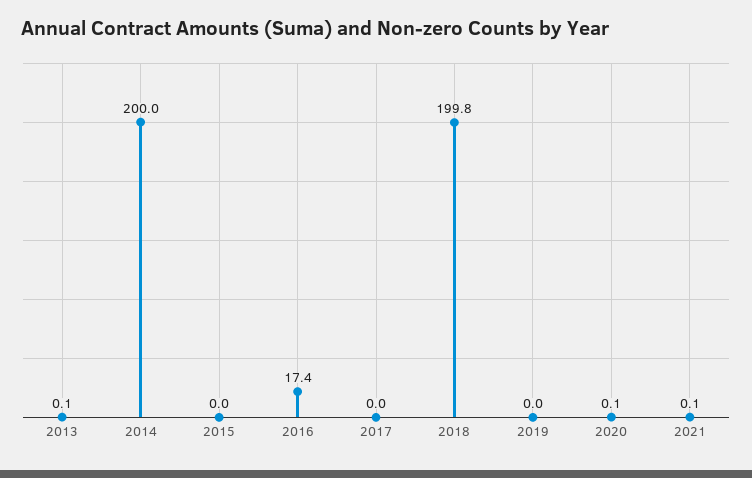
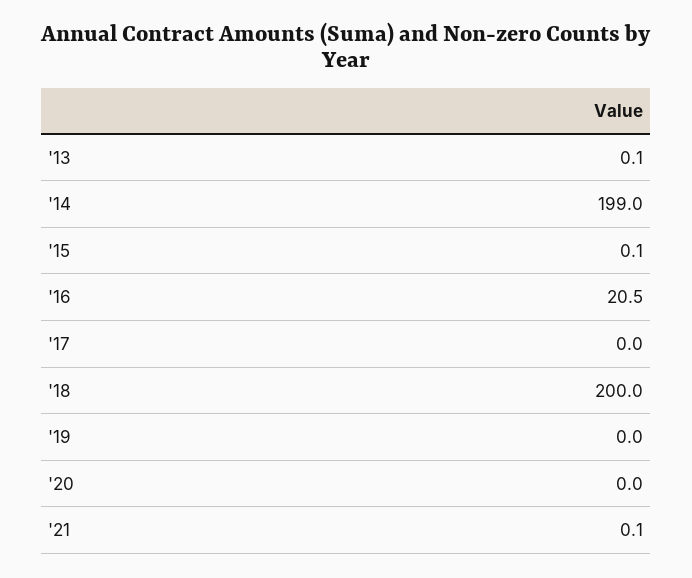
2014: 200 -> 199
2015: 0 -> 0.1
2016: 17.4 -> 20.5
2018: 199.8 -> 200
2020: 0.1 -> 0

